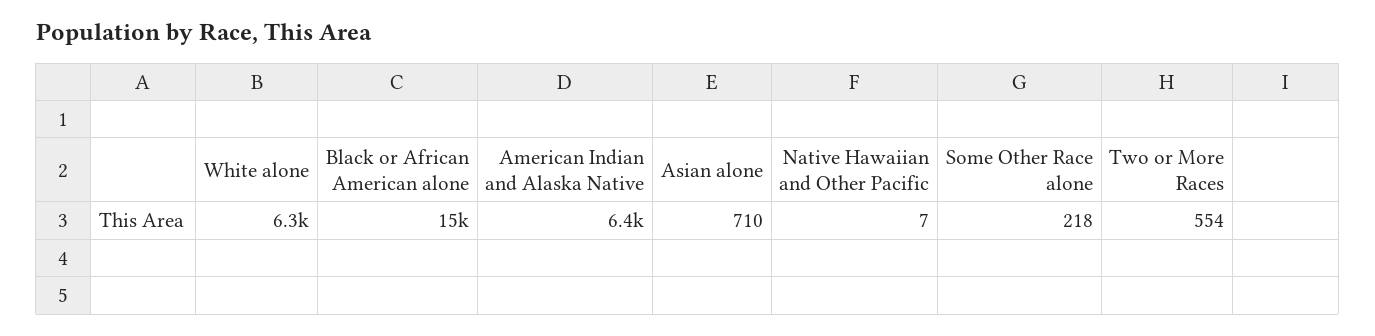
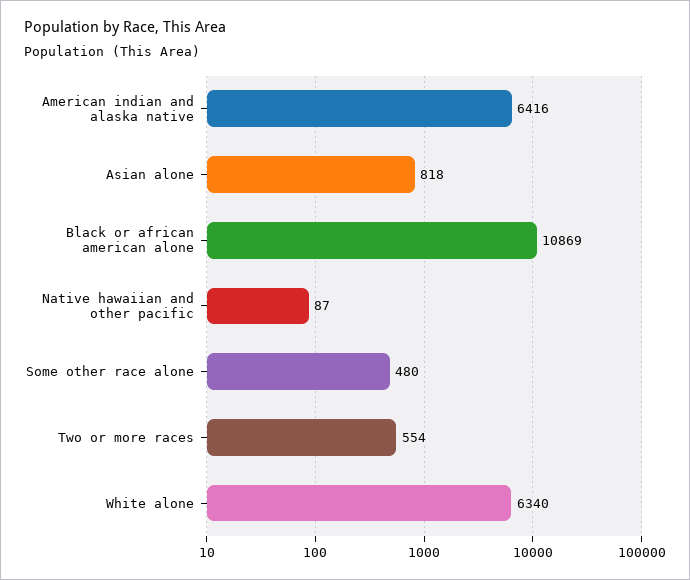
Black or African American alone: 15000 -> 10869
Asian alone: 710 -> 818
Native Hawaiian and Other Pacific: 7 -> 87
Some Other Race alone: 218 -> 480

